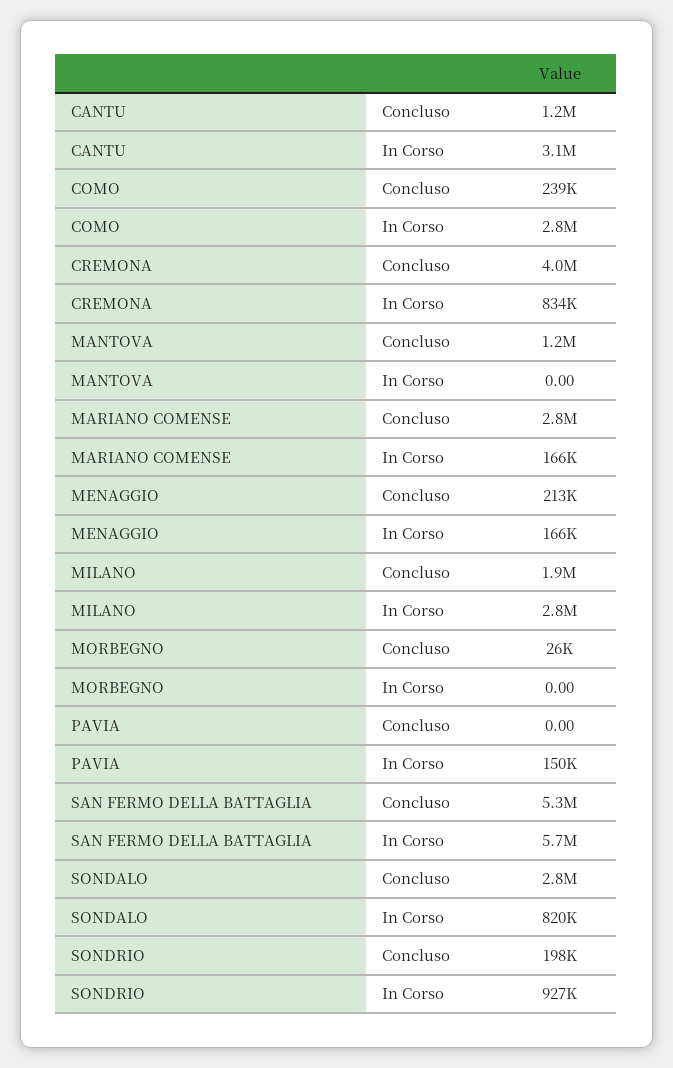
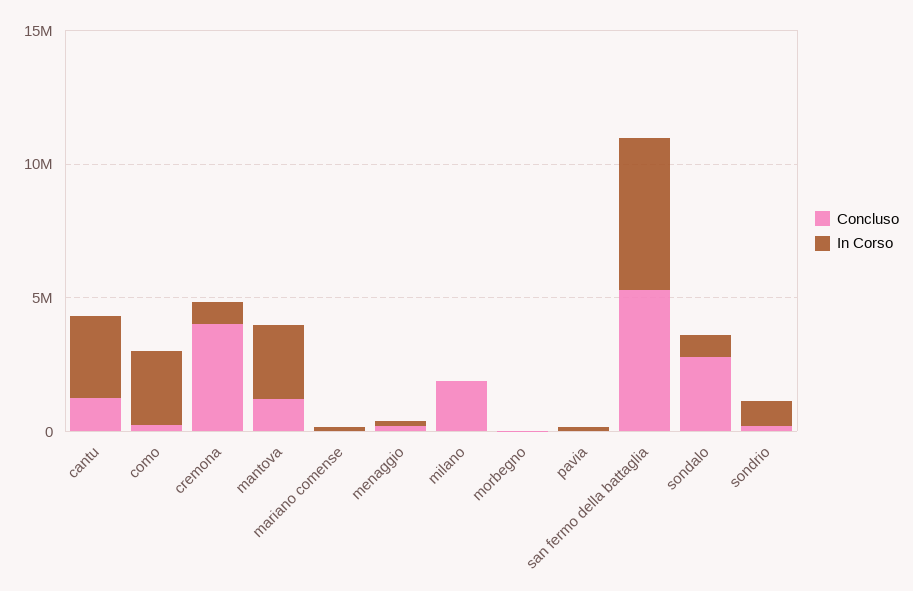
In Corso, MANTOVA: 0 -> 3000000
Concluso, MARIANO COMENSE: 2800000 -> 0
In Corso, MILANO: 2800000 -> 0

